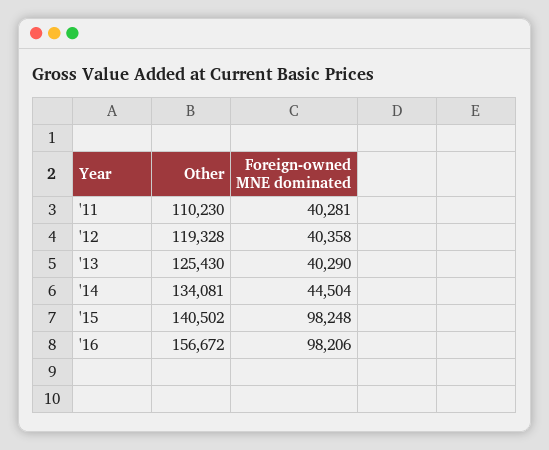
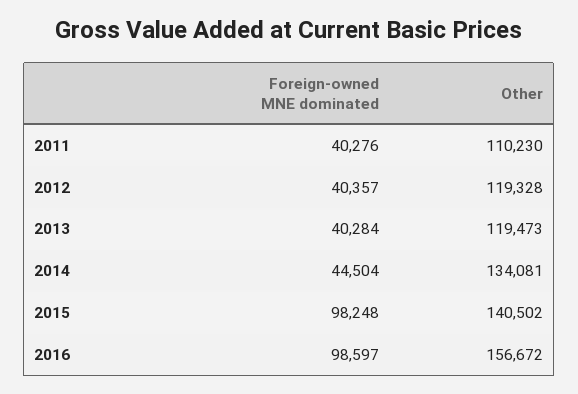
Foreign-owned MNE dominated, '11: 40281 -> 40276
Foreign-owned MNE dominated, '12: 40358 -> 40357
Other, '13: 125430 -> 119473
Foreign-owned MNE dominated, '13: 40290 -> 40284
Foreign-owned MNE dominated, '16: 98206 -> 98597

